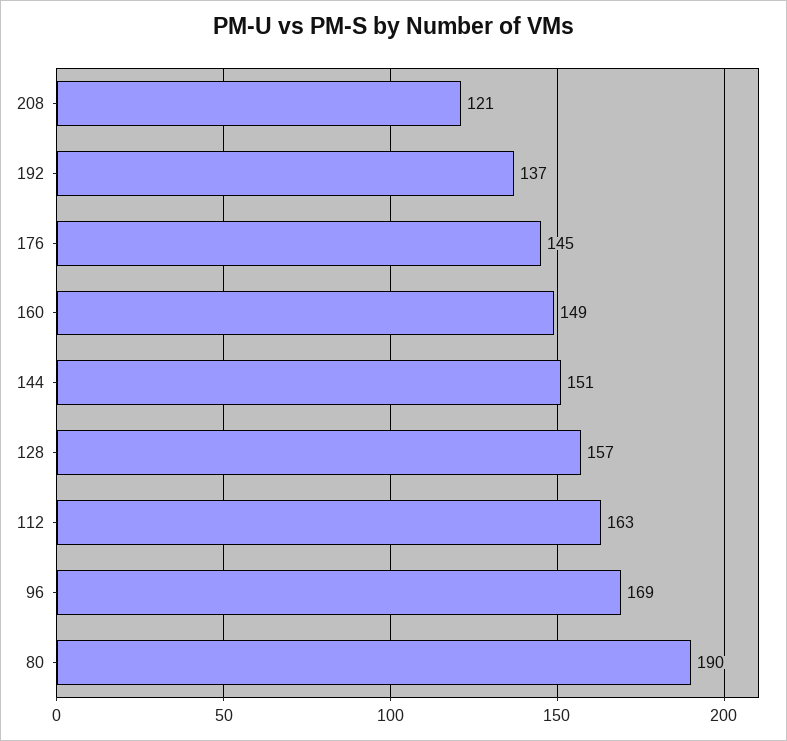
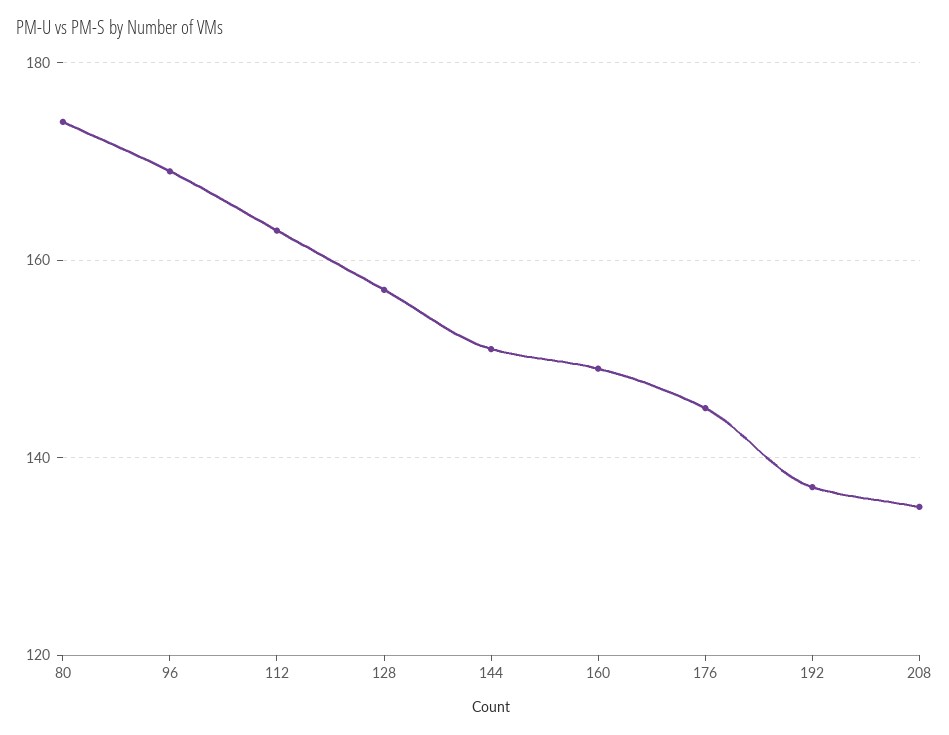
208: 121 -> 135
80: 190 -> 175

